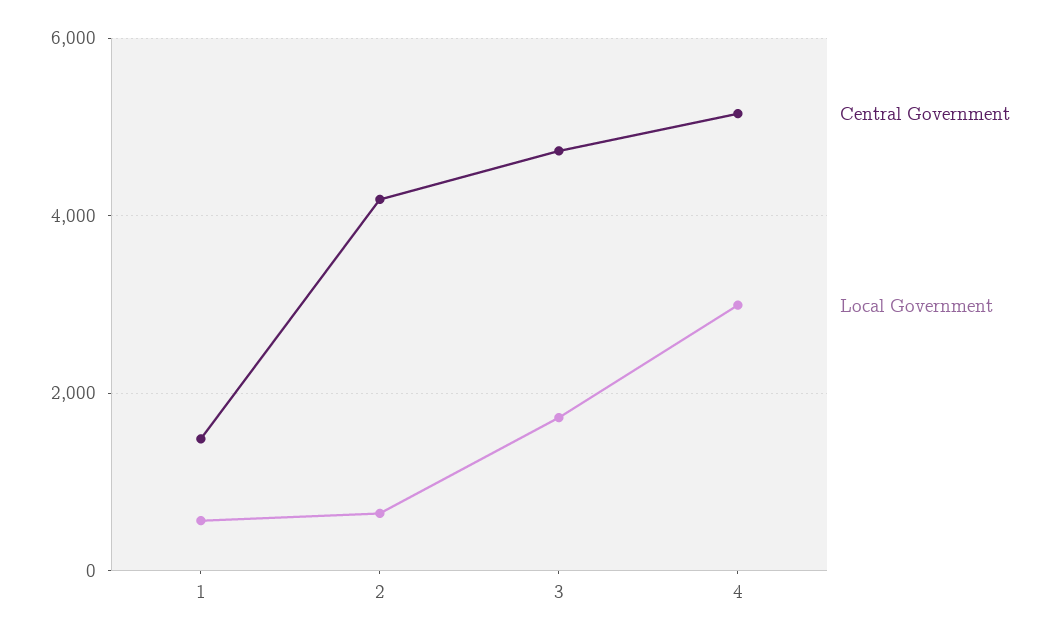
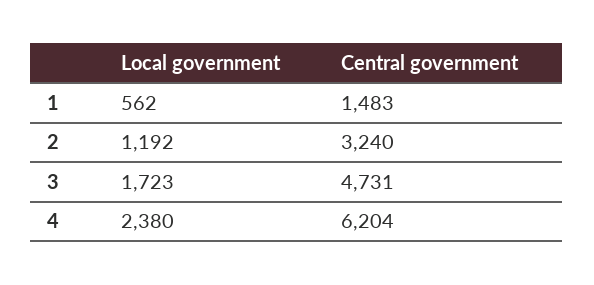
Central Government, 2: 4200 -> 3240
Local Government, 2: 600 -> 1192
Central Government, 4: 5200 -> 6204
Local Government, 4: 3000 -> 2380

